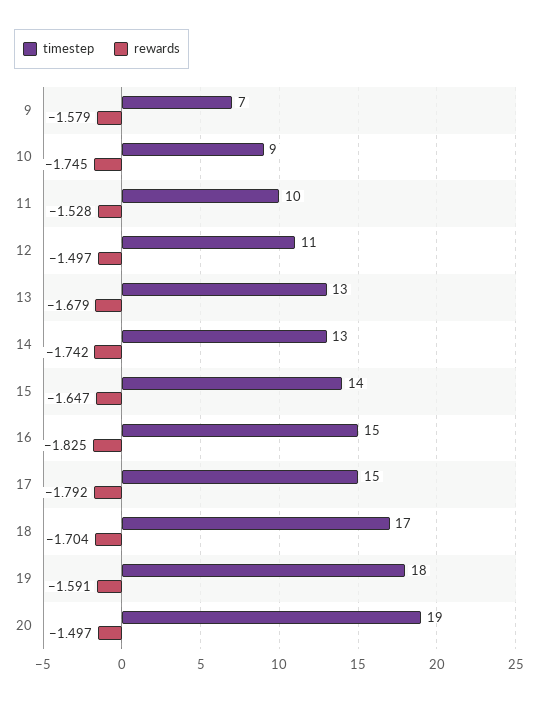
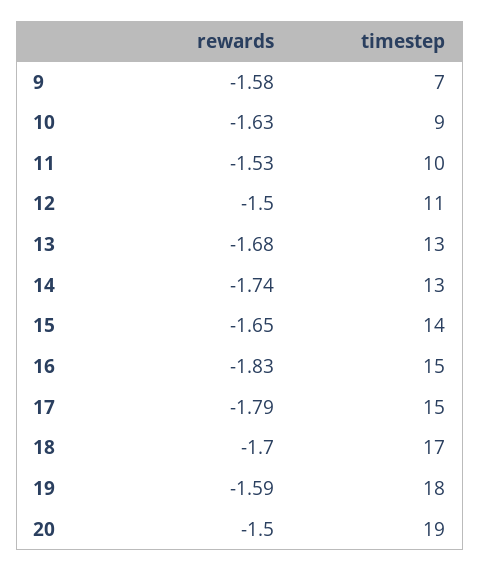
rewards, 10: -1.745 -> -1.63

